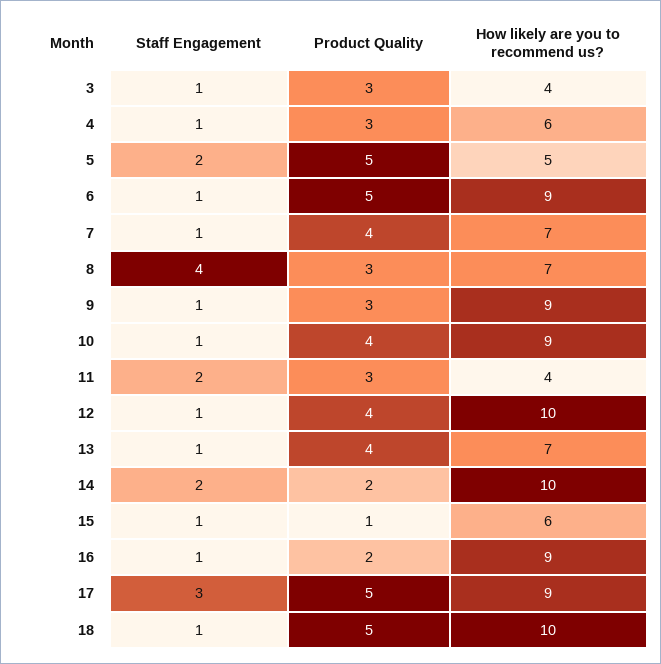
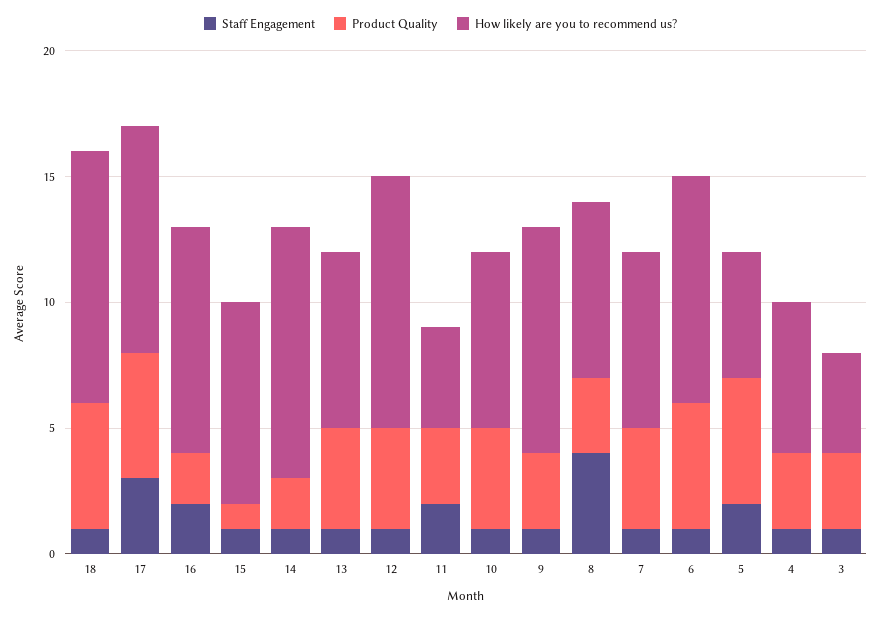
How likely are you to recommend us?, 10: 9 -> 7
Staff Engagement, 14: 2 -> 1
How likely are you to recommend us?, 15: 6 -> 8
Staff Engagement, 16: 1 -> 2

